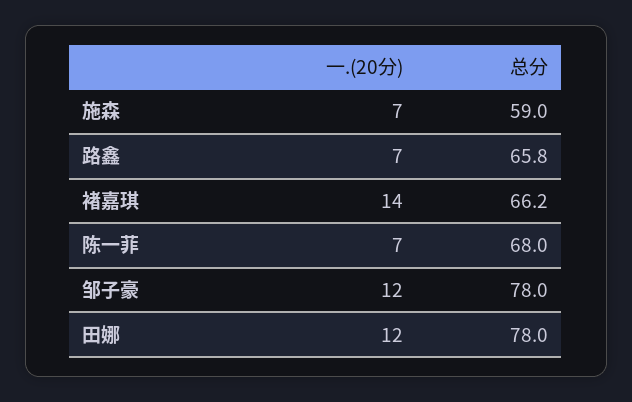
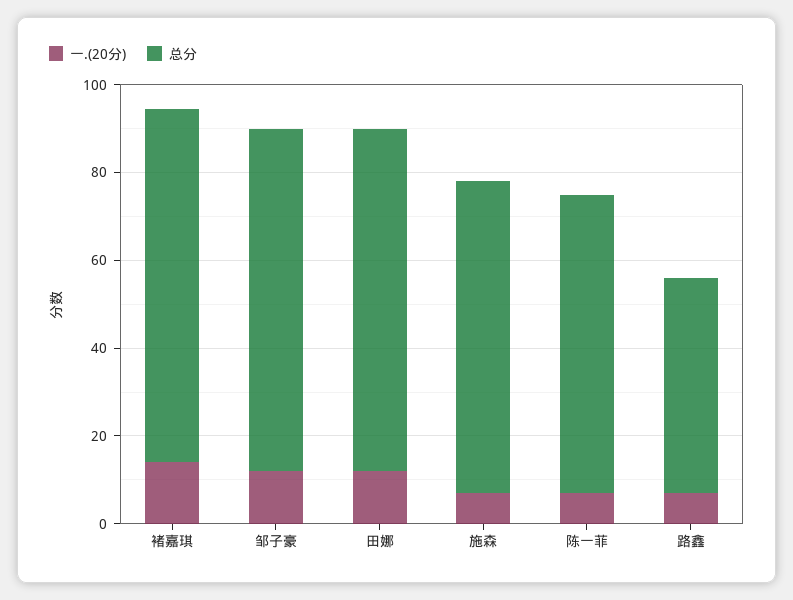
总分, 施森: 59 -> 70
总分, 路鑫: 65.8 -> 50
总分, 褚嘉琪: 66.2 -> 80

